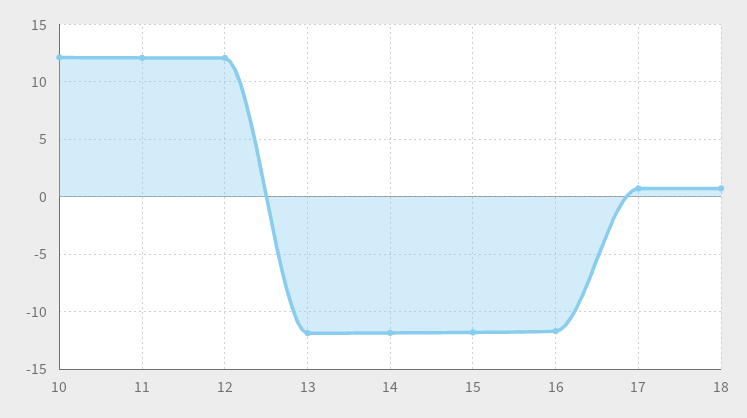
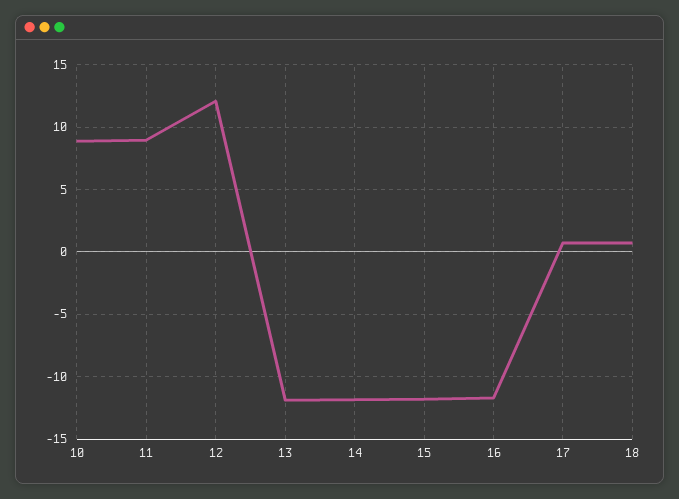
10: 12 -> 9
11: 12 -> 9

